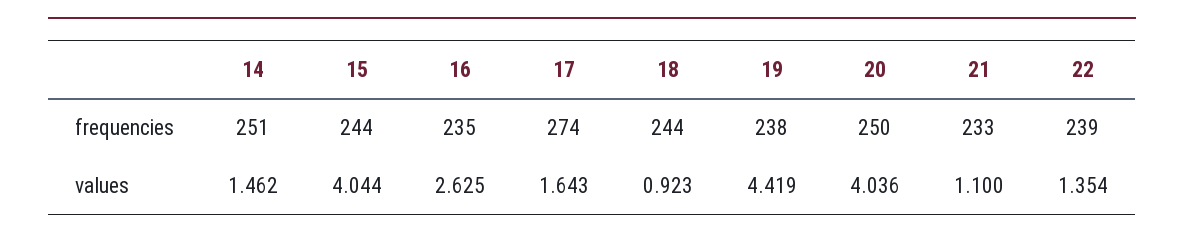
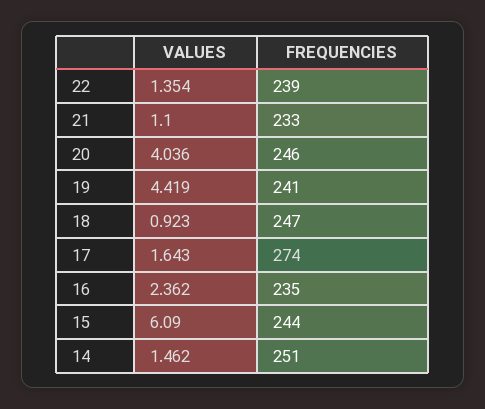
18, frequencies: 244 -> 247
19, frequencies: 238 -> 241
20, frequencies: 250 -> 246
15, values: 4.044 -> 6.09
16, values: 2.625 -> 2.362

